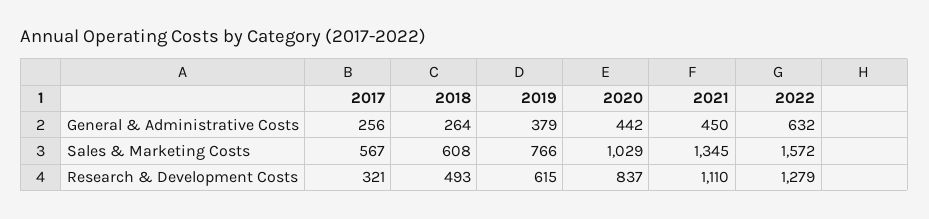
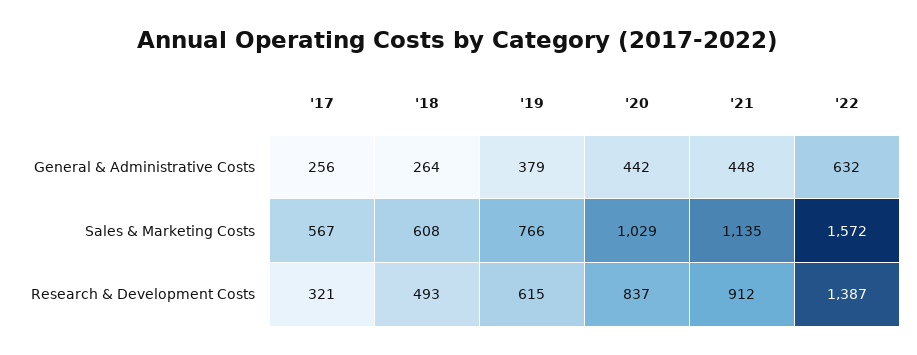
2021, General & Administrative Costs: 450 -> 448
2021, Sales & Marketing Costs: 1345 -> 1135
2021, Research & Development Costs: 1110 -> 912
2022, Research & Development Costs: 1279 -> 1387

